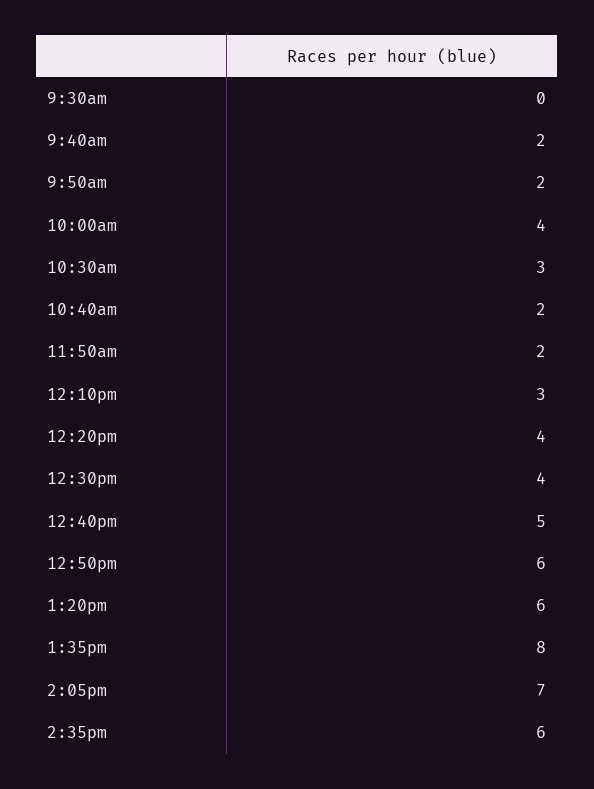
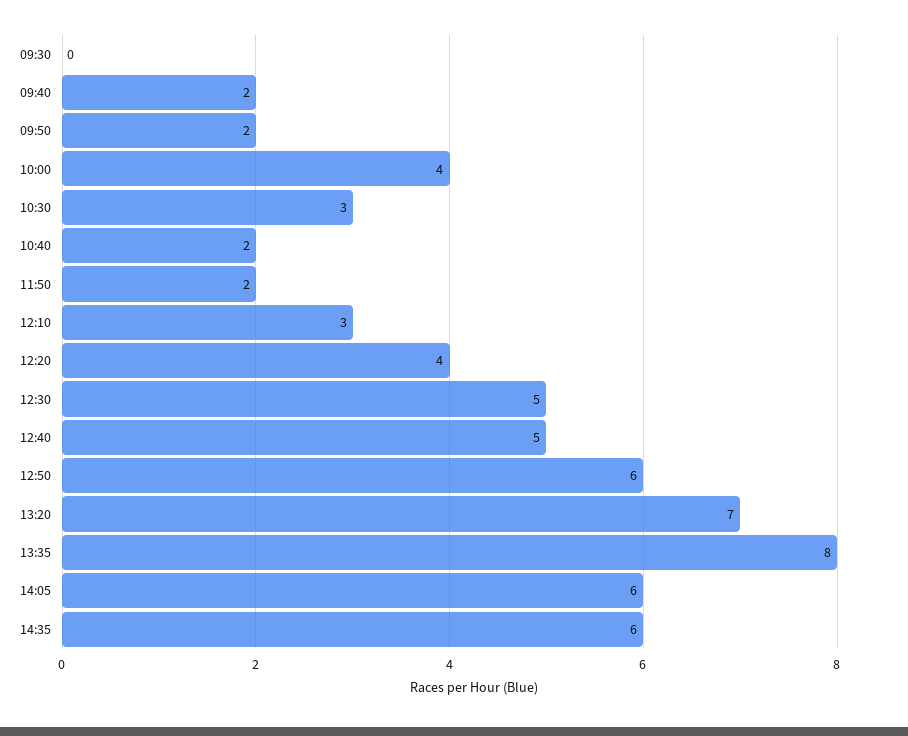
12:30pm: 4 -> 5
1:20pm: 6 -> 7
2:05pm: 7 -> 6

